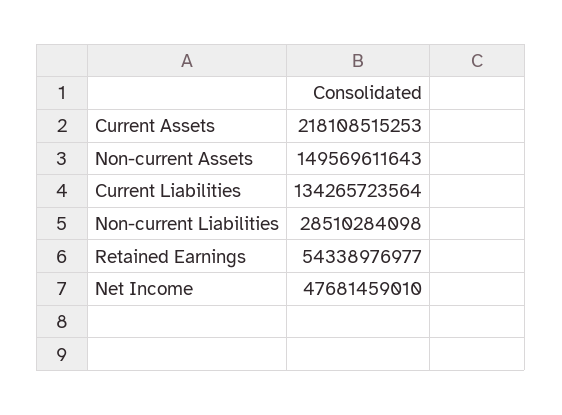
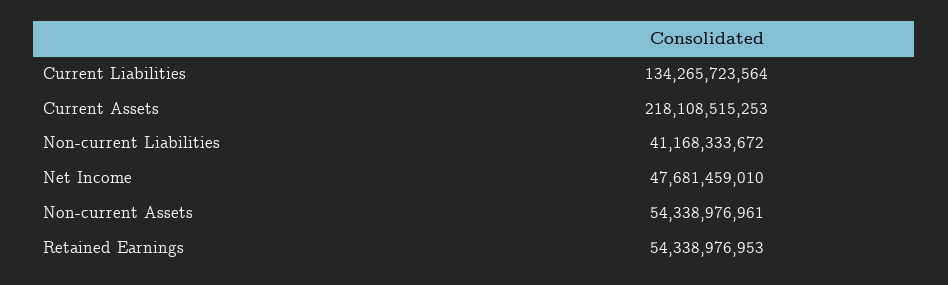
Non-current Assets: 149569611643 -> 54338976961
Non-current Liabilities: 28510284098 -> 41168333672
Retained Earnings: 54338976977 -> 54338976953

